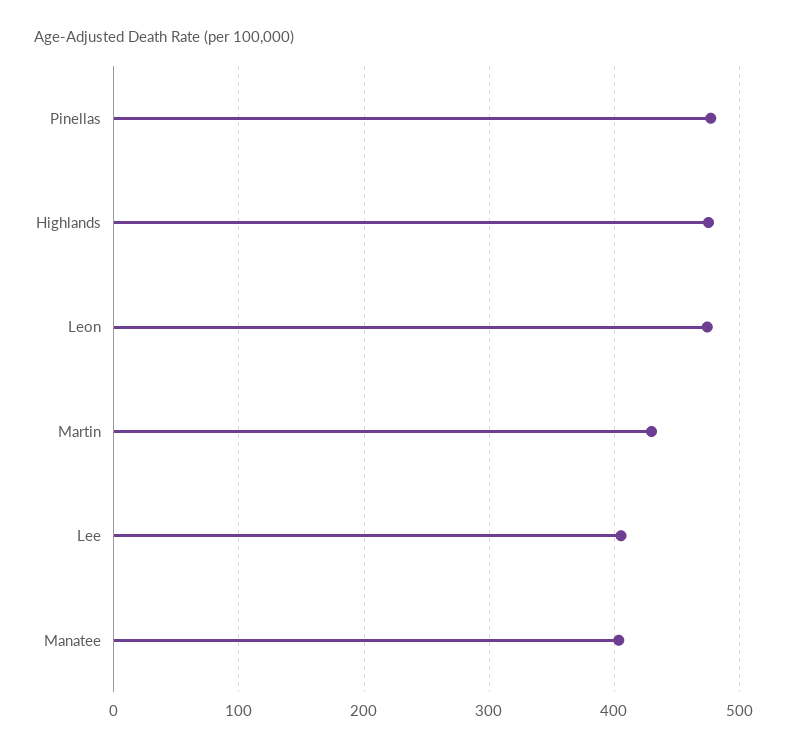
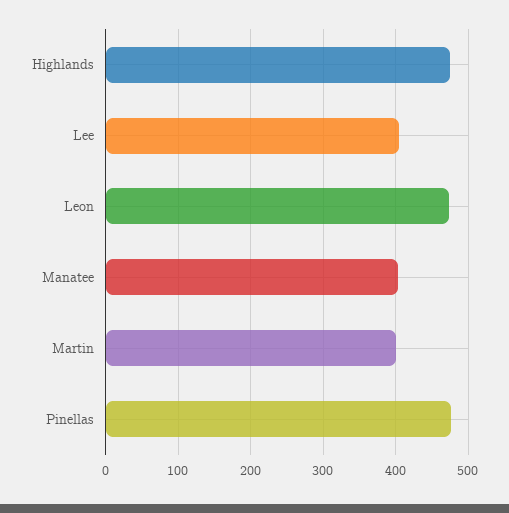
Martin: 430 -> 400

